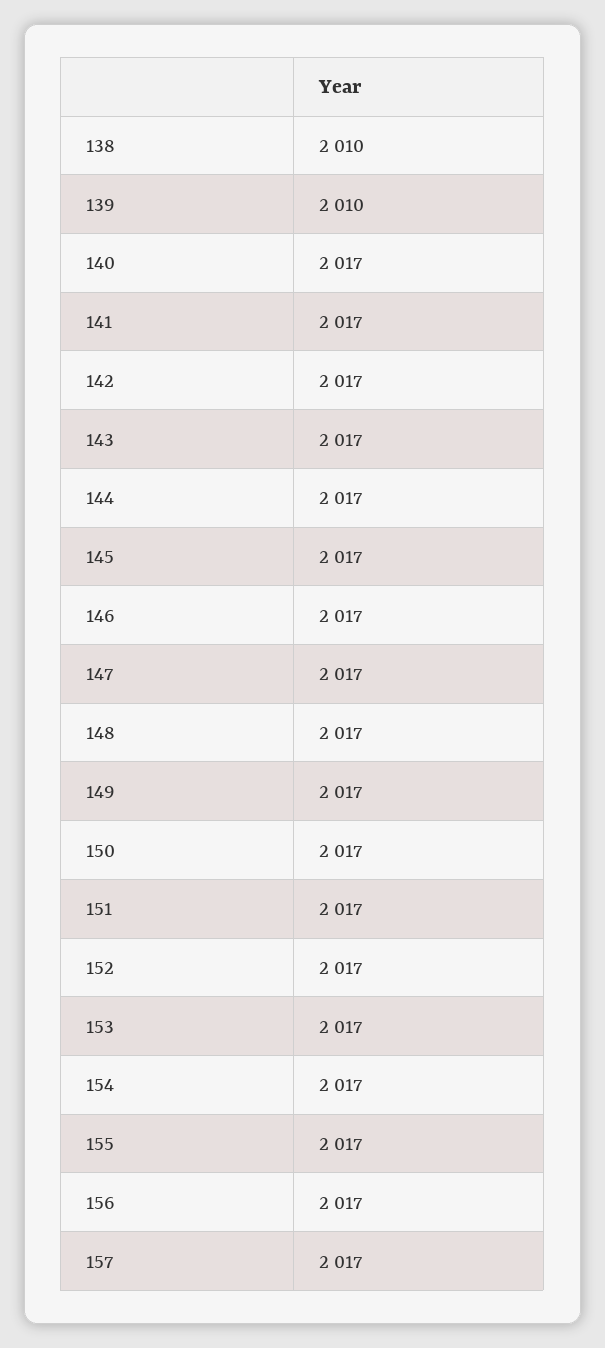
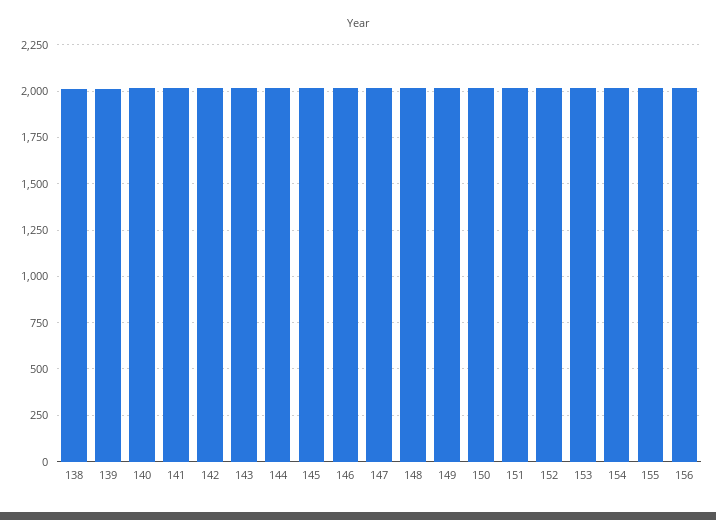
157: 2017 -> none

